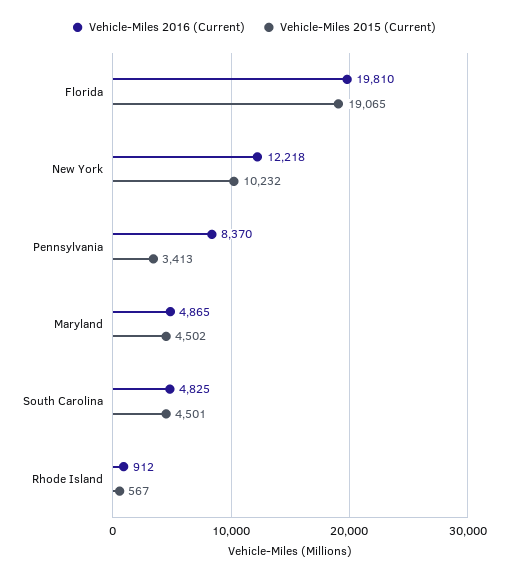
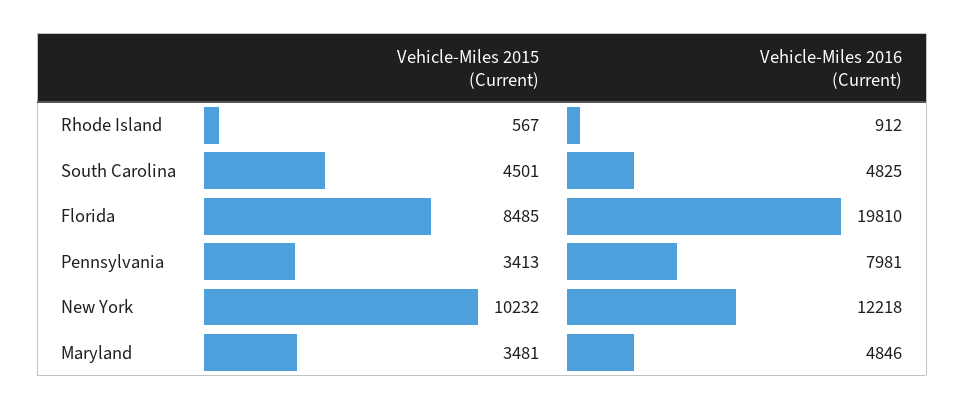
Vehicle-Miles 2015 (Current), Florida: 19065 -> 8485
Vehicle-Miles 2016 (Current), Pennsylvania: 8370 -> 7981
Vehicle-Miles 2016 (Current), Maryland: 4865 -> 4846
Vehicle-Miles 2015 (Current), Maryland: 4502 -> 3481

